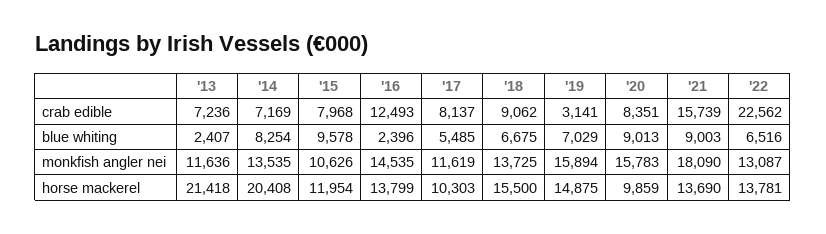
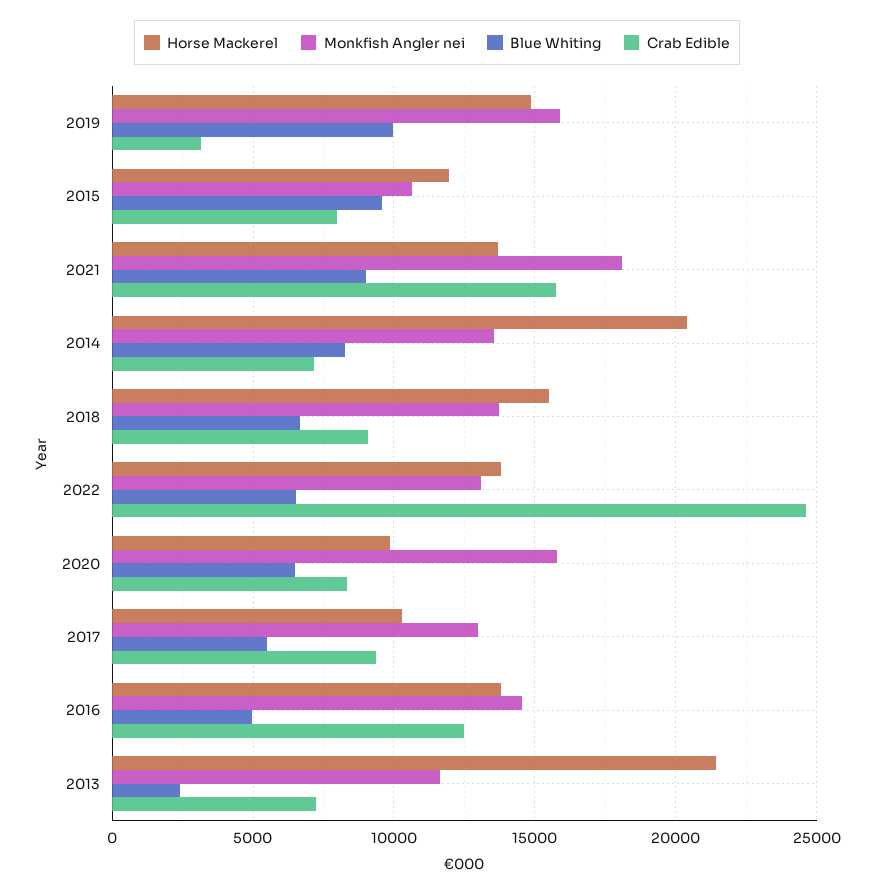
crab edible, '17: 8137 -> 9500
crab edible, '22: 22562 -> 24500
blue whiting, '16: 2396 -> 5000
blue whiting, '19: 7029 -> 10000
blue whiting, '20: 9013 -> 6500
monkfish angler nei, '17: 11619 -> 13000

